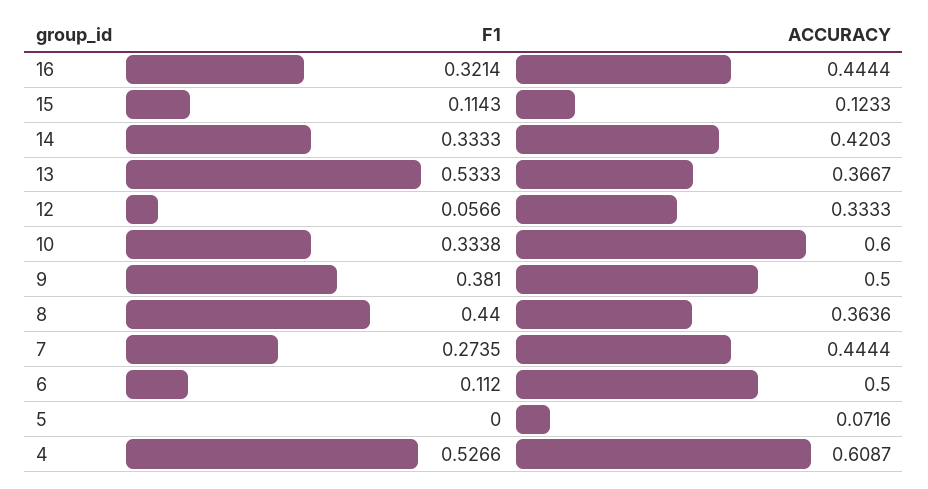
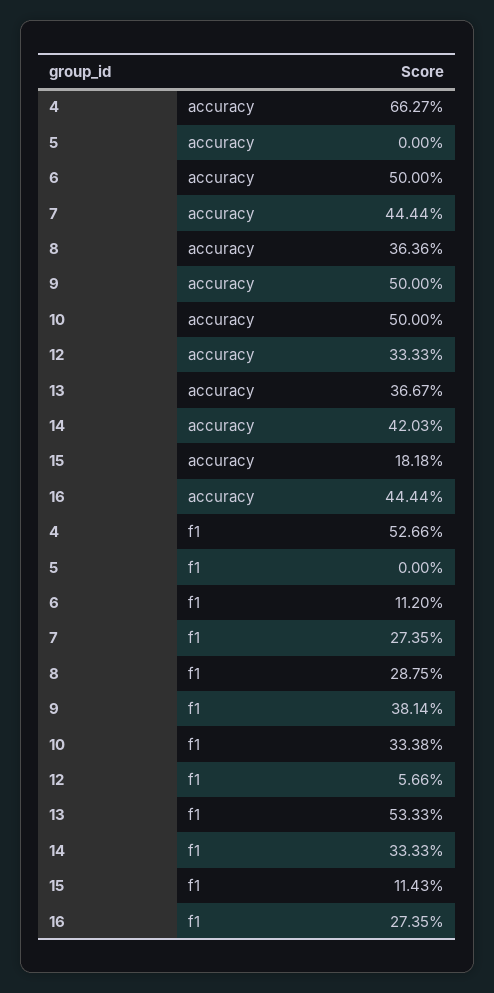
F1, 16: 0.3214 -> 0.2735
ACCURACY, 15: 0.1233 -> 0.1818
ACCURACY, 10: 0.6 -> 0.5
F1, 9: 0.381 -> 0.3814
F1, 8: 0.44 -> 0.2875
ACCURACY, 5: 0.0716 -> 0
ACCURACY, 4: 0.6087 -> 0.6627

